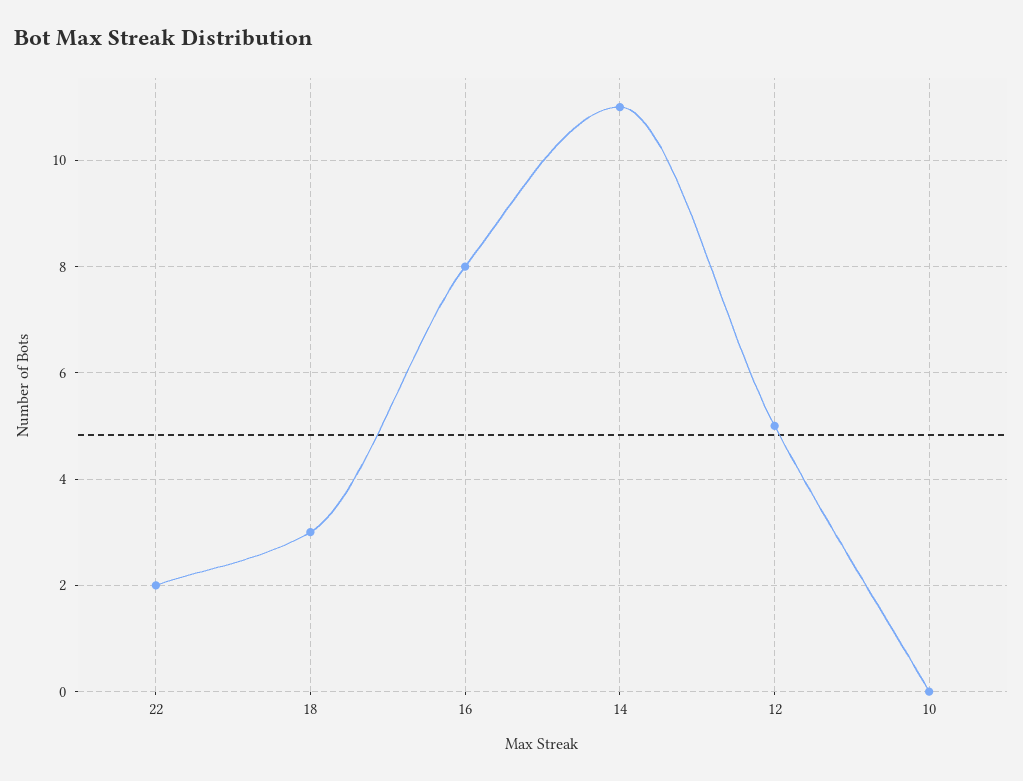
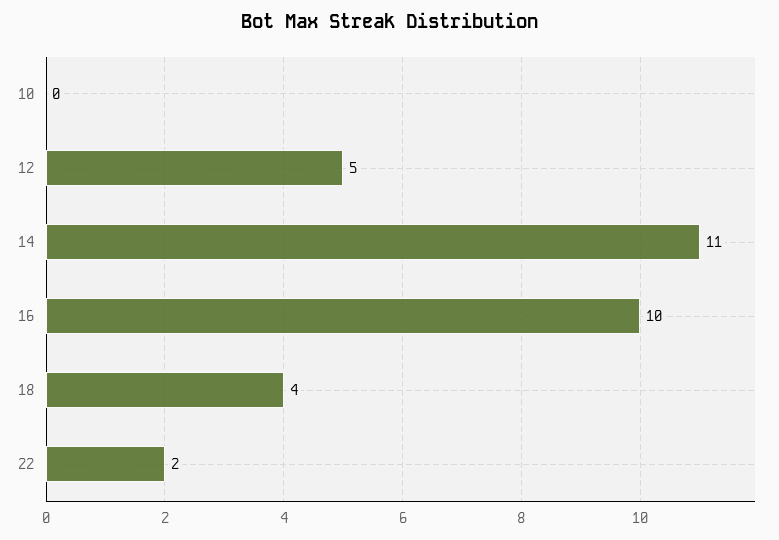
18: 3 -> 4
16: 8 -> 10

